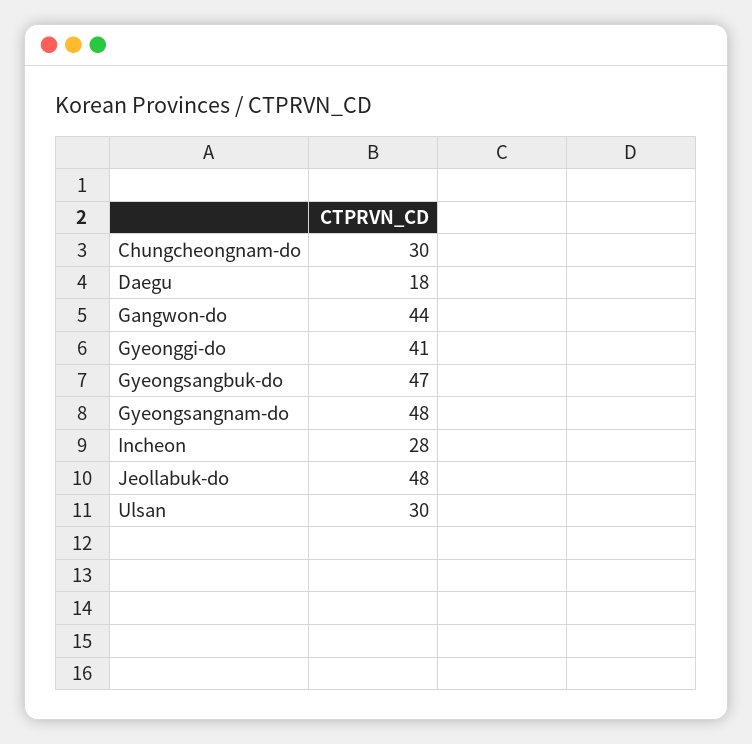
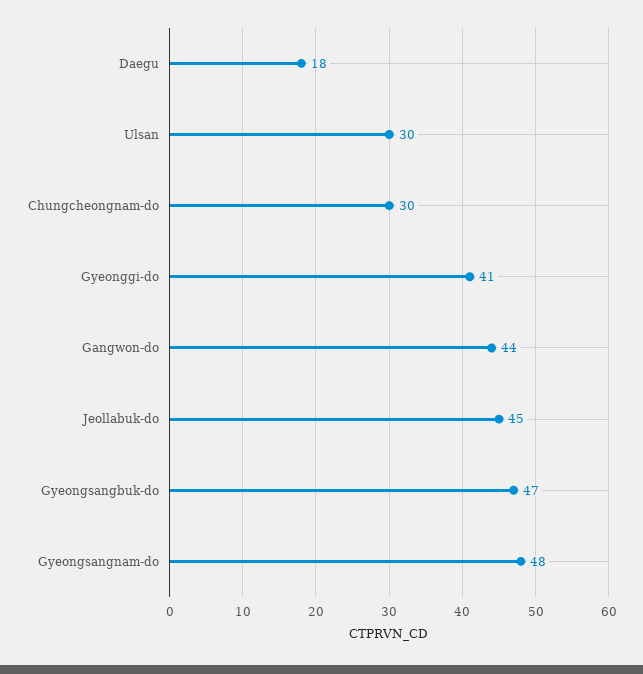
Incheon: 28 -> none
Jeollabuk-do: 48 -> 45

